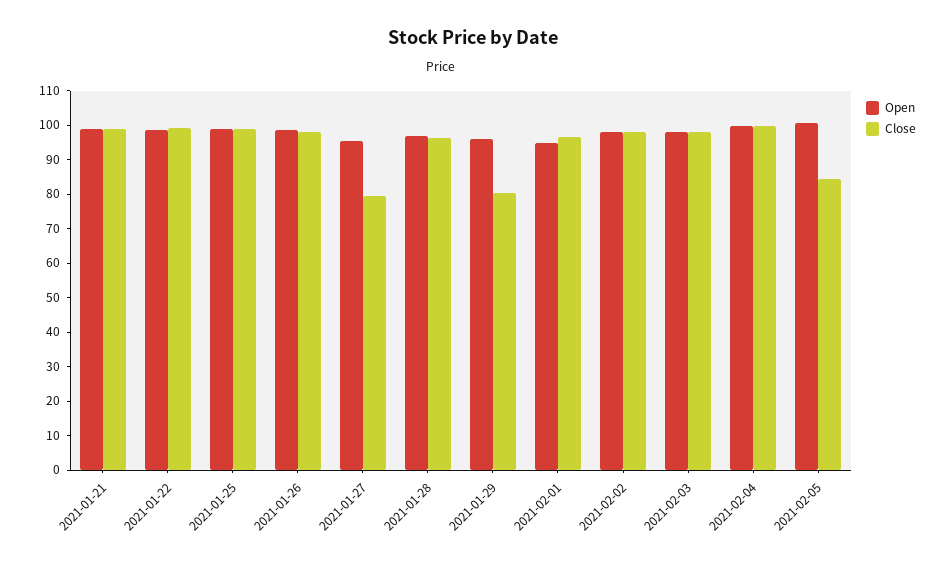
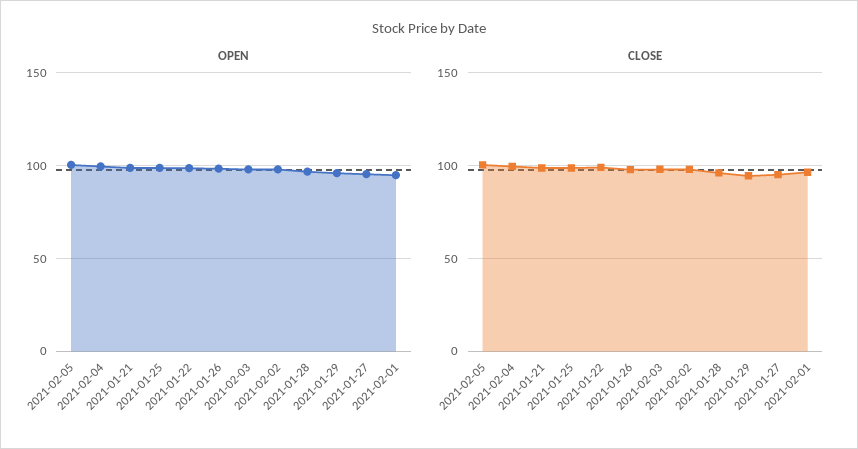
Close, 2021-01-27: 80 -> 95
Close, 2021-01-29: 80 -> 95
Close, 2021-02-05: 85 -> 100

